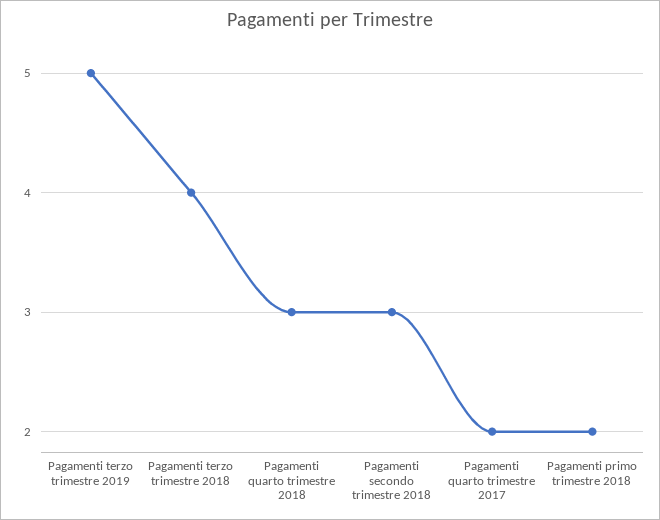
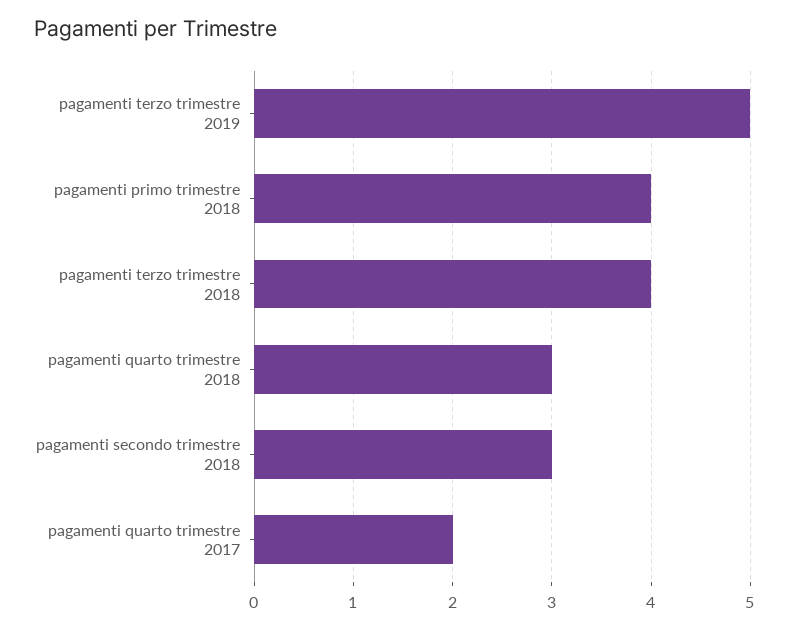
Pagamenti primo trimestre 2018: 2 -> 4

